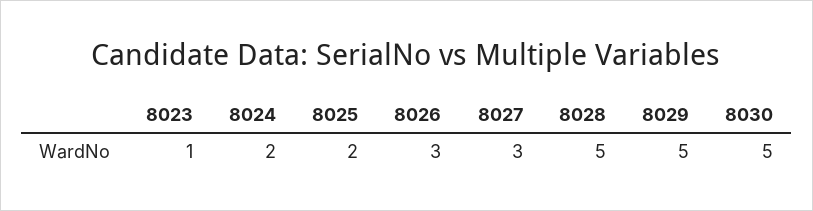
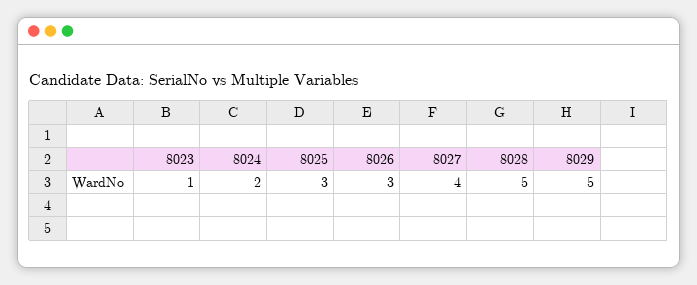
8025: 2 -> 3
8027: 3 -> 4
8030: 5 -> none

